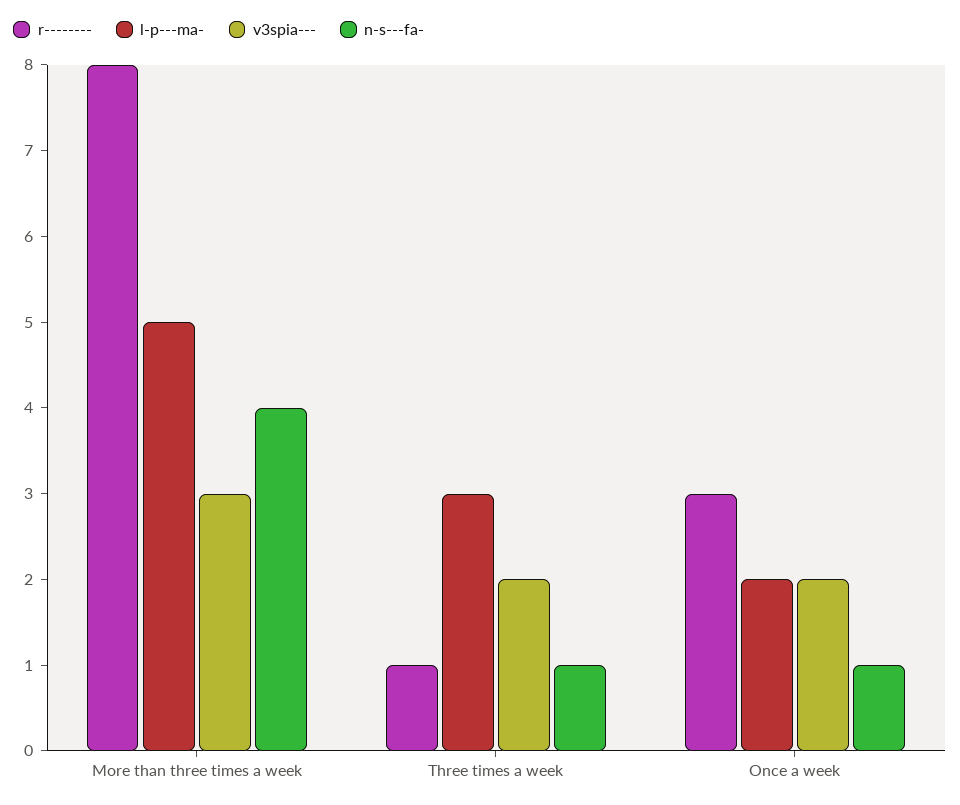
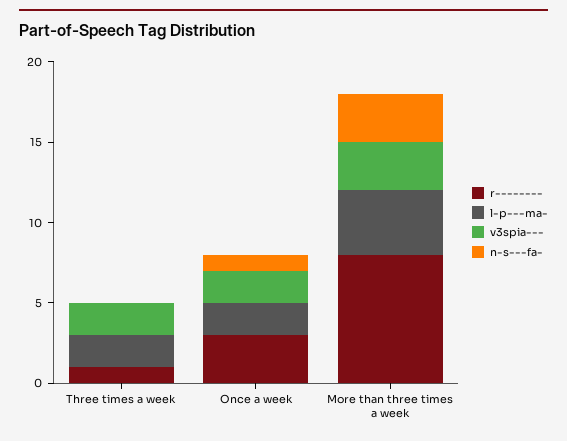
l-p---ma-, More than three times a week: 5 -> 4
n-s---fa-, More than three times a week: 4 -> 3
l-p---ma-, Three times a week: 3 -> 2
n-s---fa-, Three times a week: 1 -> 0

